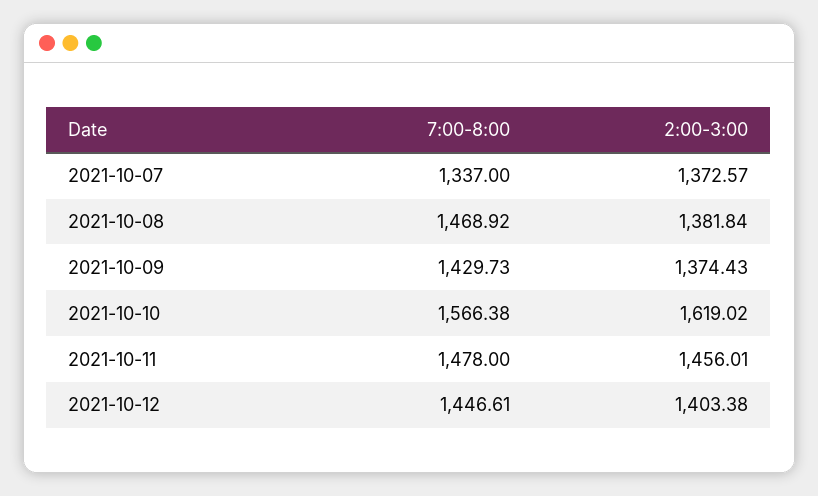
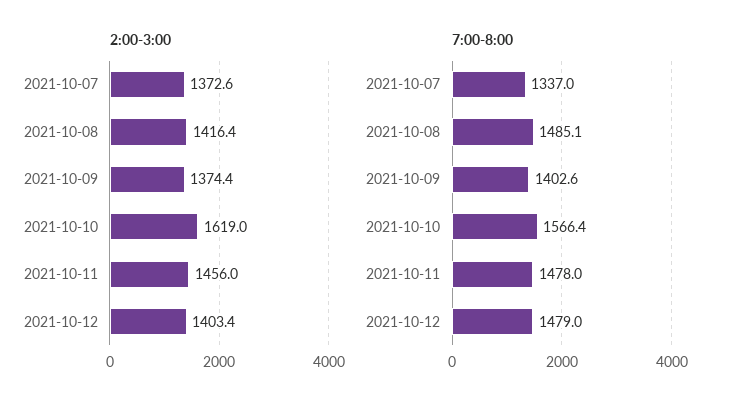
7:00-8:00, 2021-10-08: 1468.92 -> 1485.1
2:00-3:00, 2021-10-08: 1381.84 -> 1416.4
7:00-8:00, 2021-10-09: 1429.73 -> 1402.6
7:00-8:00, 2021-10-12: 1446.61 -> 1479

